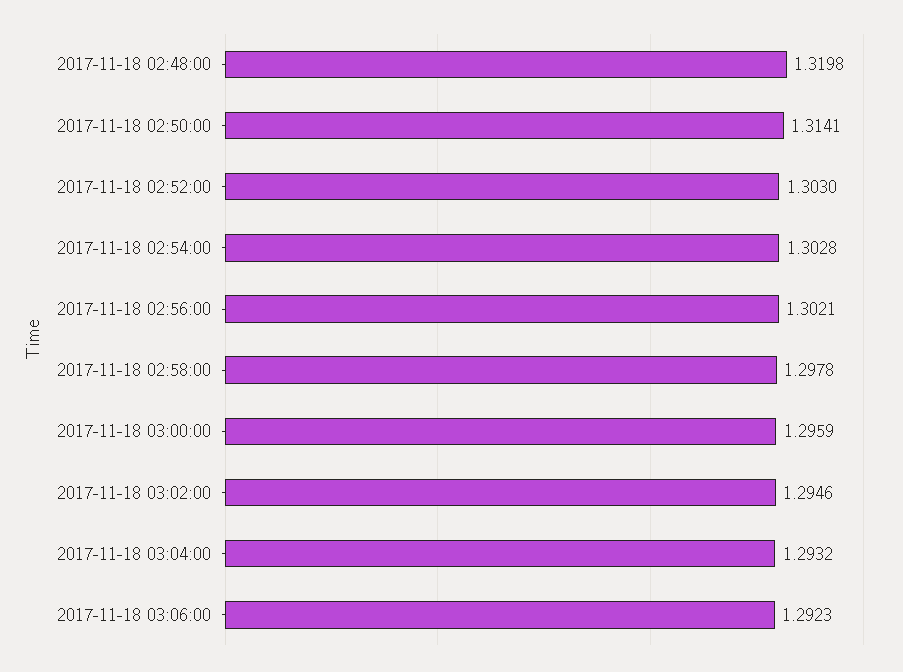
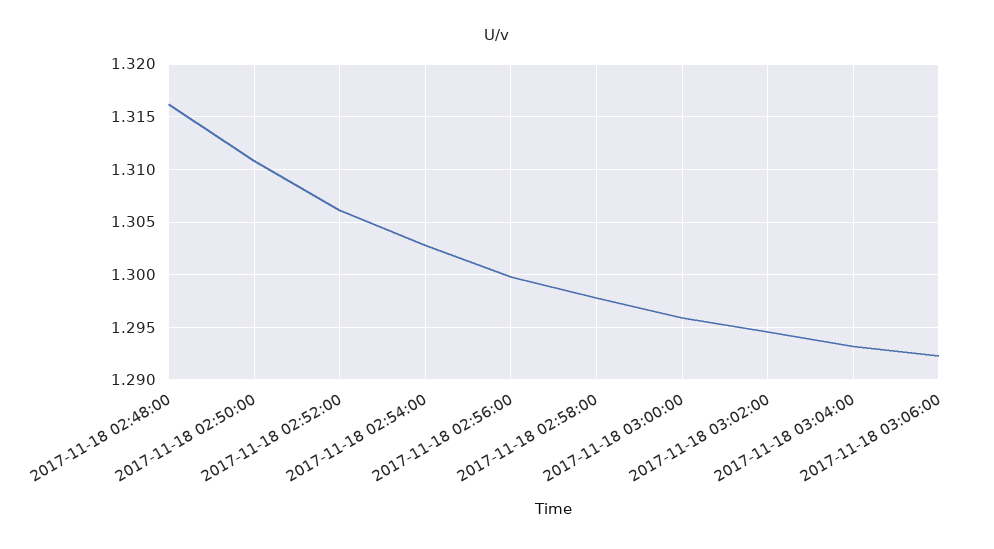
2017-11-18 02:48:00: 1.3198 -> 1.316
2017-11-18 02:50:00: 1.3141 -> 1.311
2017-11-18 02:52:00: 1.303 -> 1.306
2017-11-18 02:56:00: 1.3021 -> 1.3

